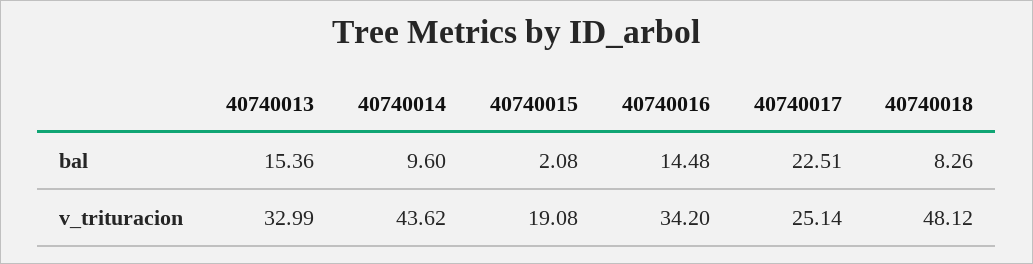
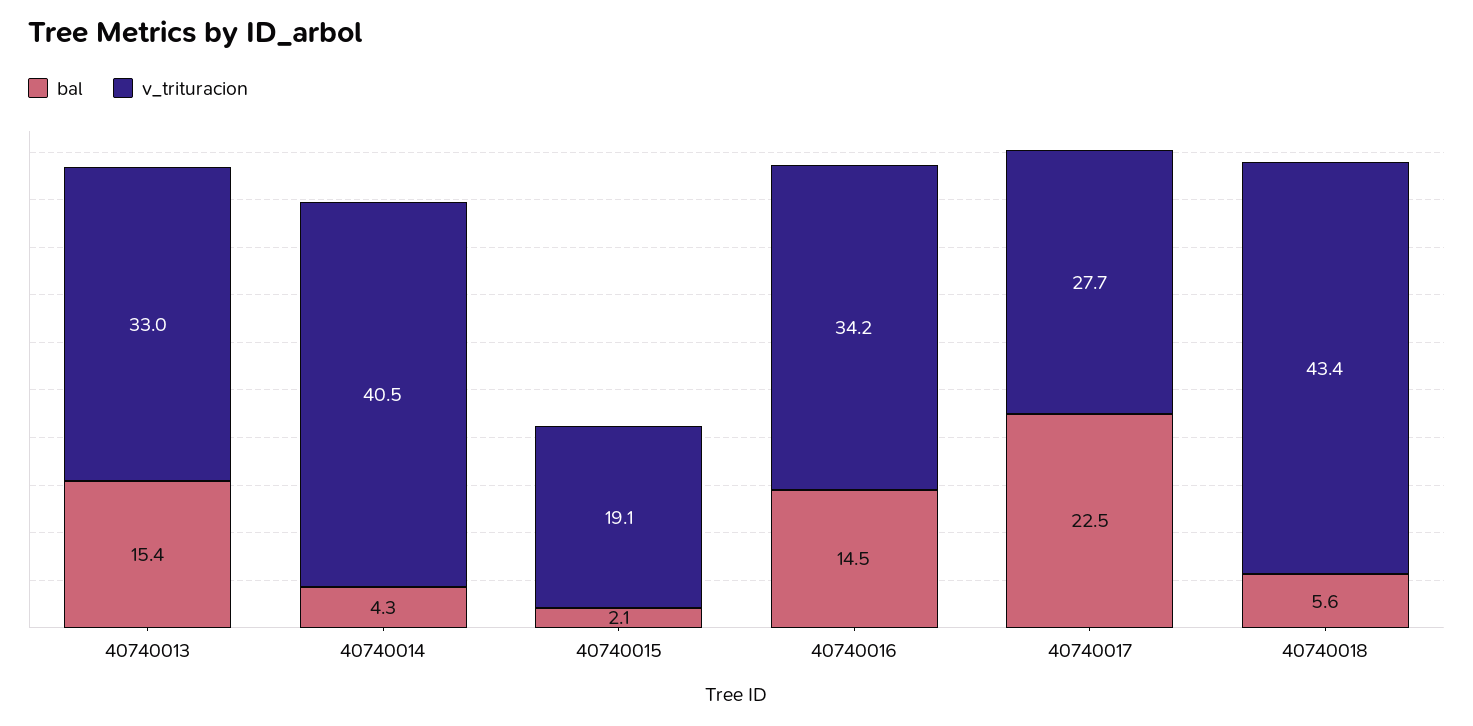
bal, 40740014: 9.6 -> 4.3
bal, 40740018: 8.26 -> 5.6
v_trituracion, 40740014: 43.62 -> 40.5
v_trituracion, 40740017: 25.14 -> 27.7
v_trituracion, 40740018: 48.12 -> 43.4

